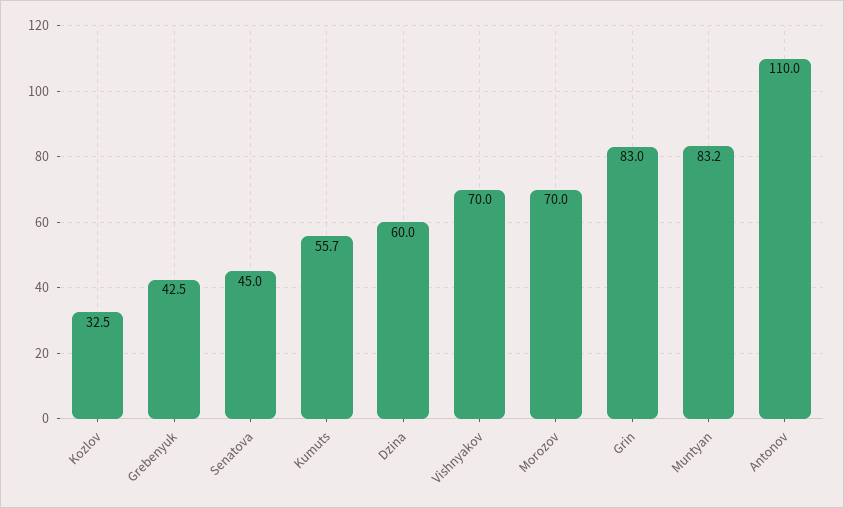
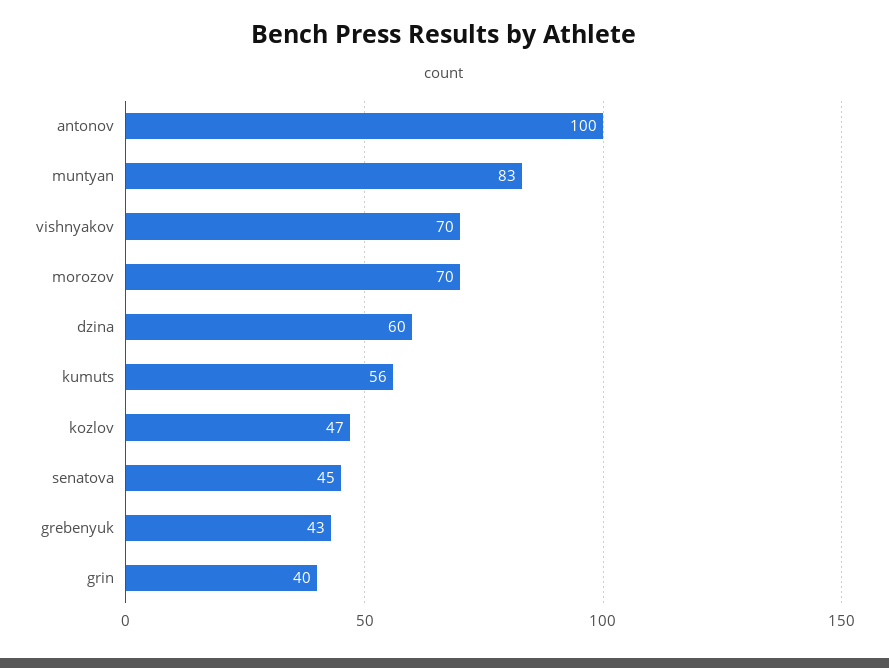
Kozlov: 32.5 -> 47
Grin: 83 -> 40
Antonov: 110 -> 100

